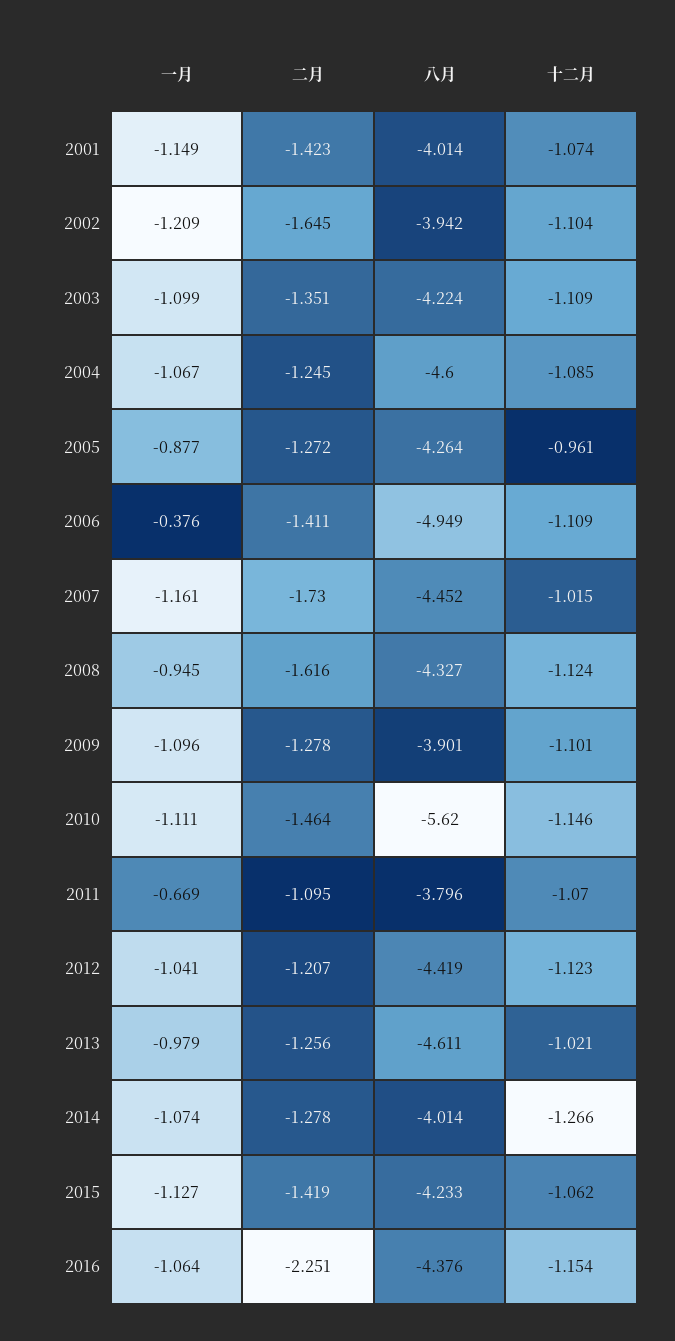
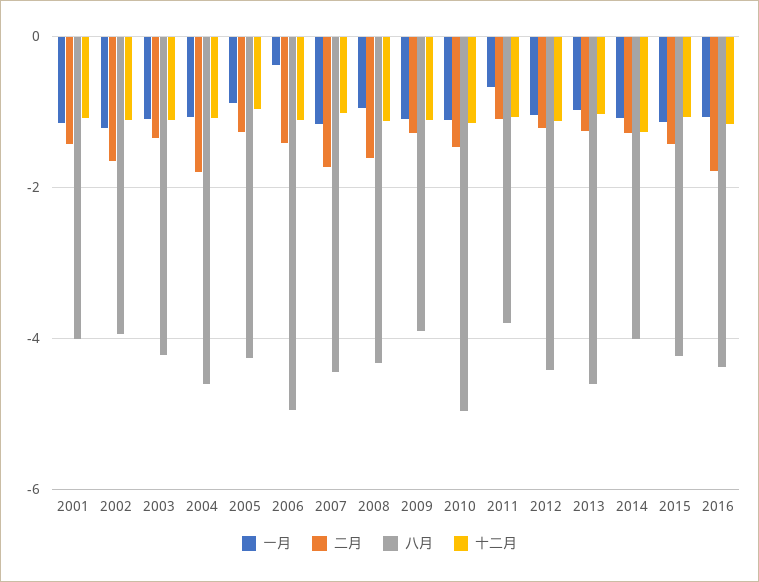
二月, 2004: -1.245 -> -1.8
八月, 2010: -5.62 -> -5
二月, 2016: -2.251 -> -1.8

